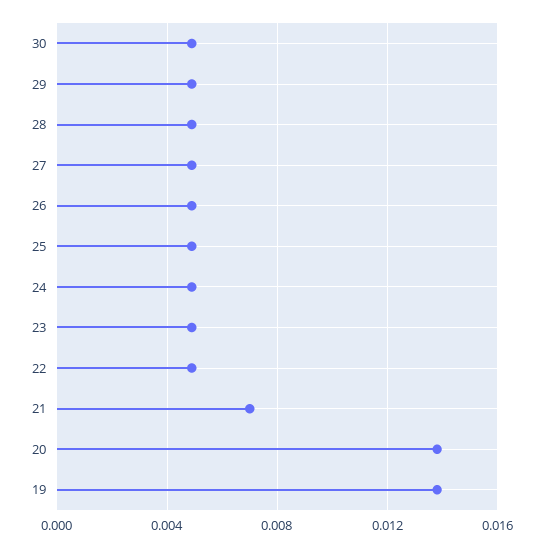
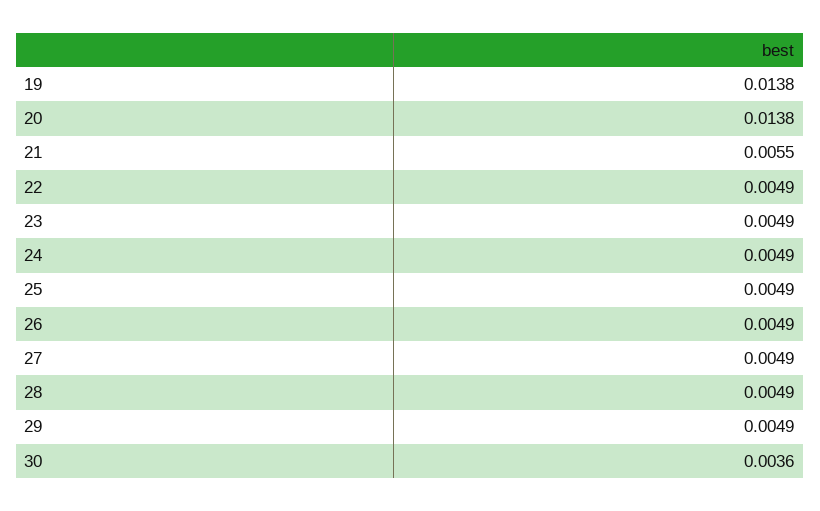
30: 0.005 -> 0.0036
21: 0.007 -> 0.0055

